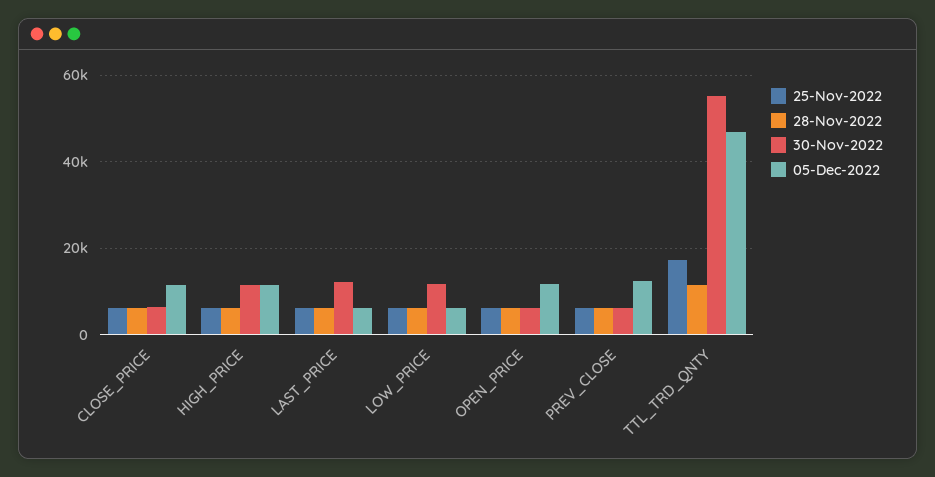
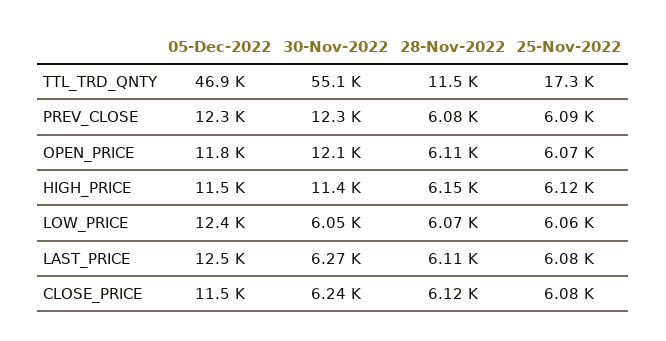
30-Nov-2022, LAST_PRICE: 12000 -> 6270
05-Dec-2022, LAST_PRICE: 6000 -> 12500
30-Nov-2022, LOW_PRICE: 12000 -> 6050
05-Dec-2022, LOW_PRICE: 6000 -> 12400
30-Nov-2022, OPEN_PRICE: 6000 -> 12100
30-Nov-2022, PREV_CLOSE: 6000 -> 12300

